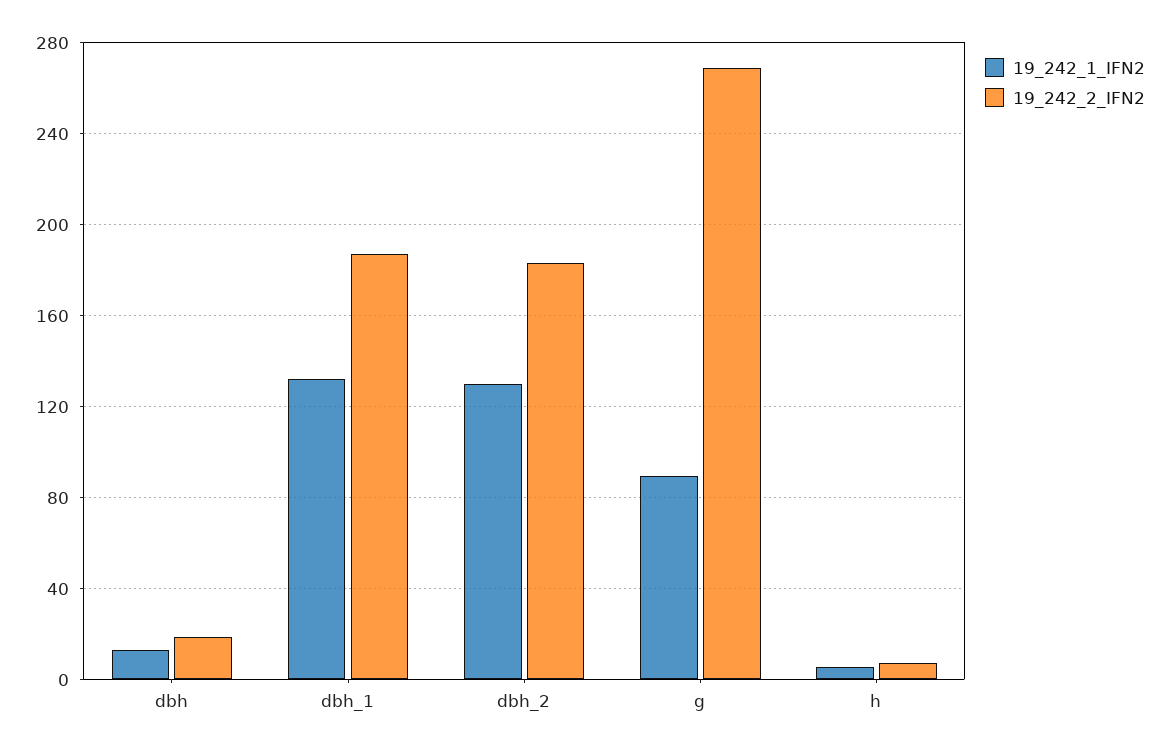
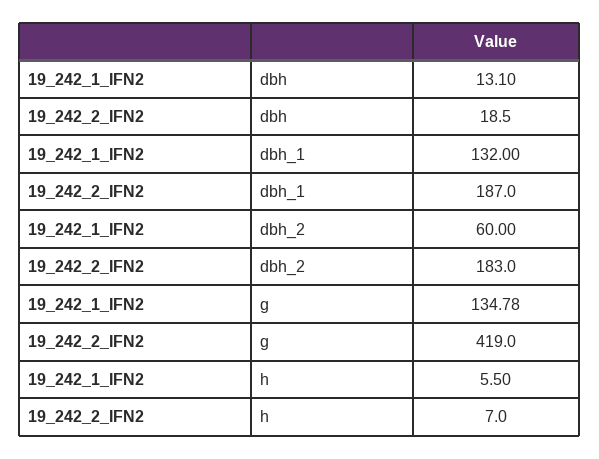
19_242_1_IFN2, dbh_2: 130 -> 60
19_242_1_IFN2, g: 90 -> 134.78
19_242_2_IFN2, g: 270 -> 419

